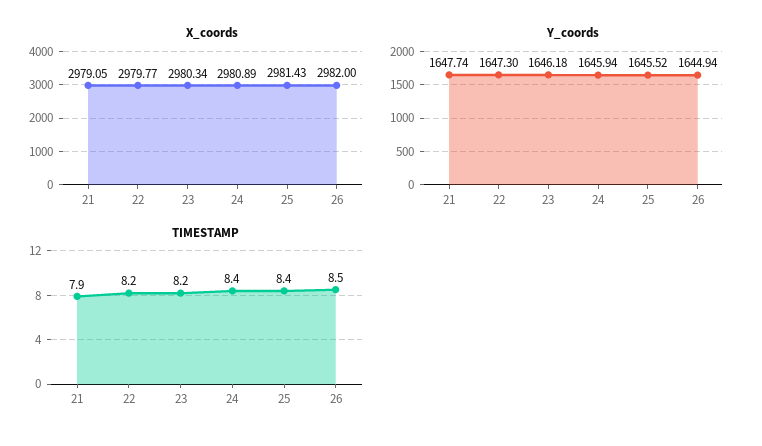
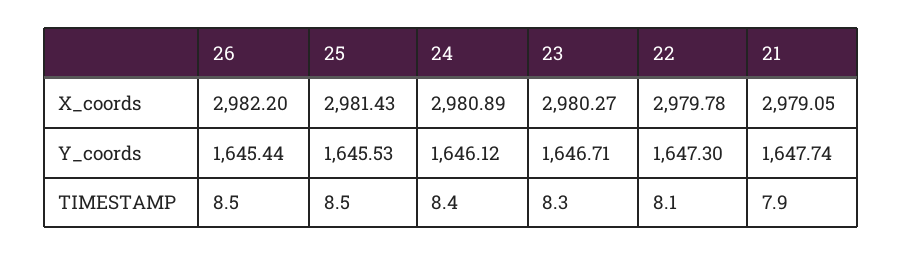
X_coords, 22: 2979.77 -> 2979.78
X_coords, 23: 2980.34 -> 2980.27
X_coords, 26: 2982 -> 2982.2
Y_coords, 23: 1646.18 -> 1646.71
Y_coords, 24: 1645.94 -> 1646.12
Y_coords, 25: 1645.52 -> 1645.53
Y_coords, 26: 1644.94 -> 1645.44
TIMESTAMP, 22: 8.2 -> 8.1
TIMESTAMP, 23: 8.2 -> 8.3
TIMESTAMP, 25: 8.4 -> 8.5

